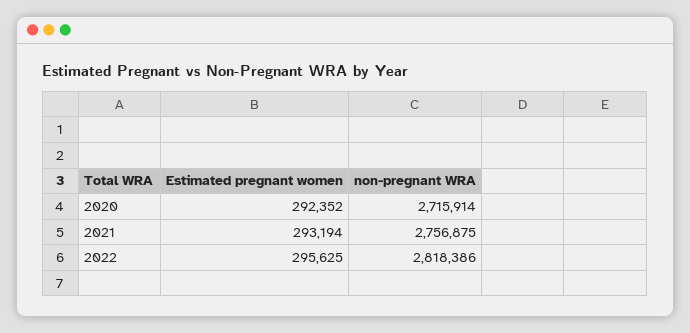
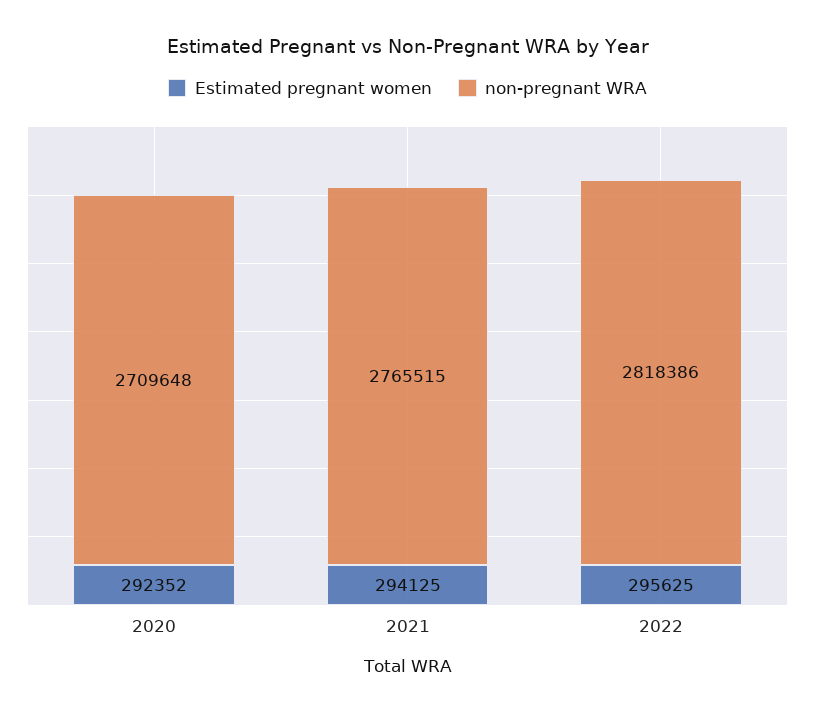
non-pregnant WRA, 2020: 2715914 -> 2709648
Estimated pregnant women, 2021: 293194 -> 294125
non-pregnant WRA, 2021: 2756875 -> 2765515

